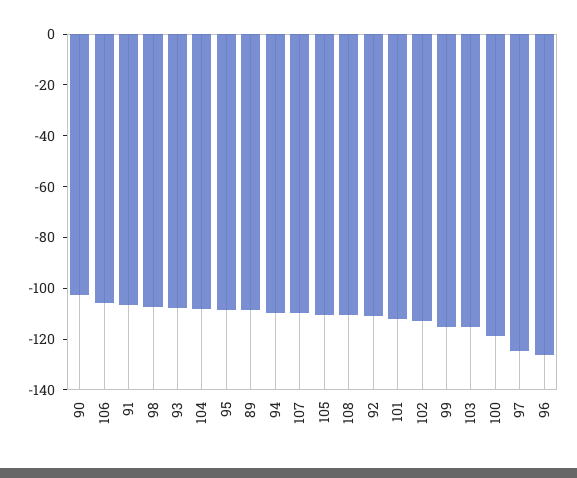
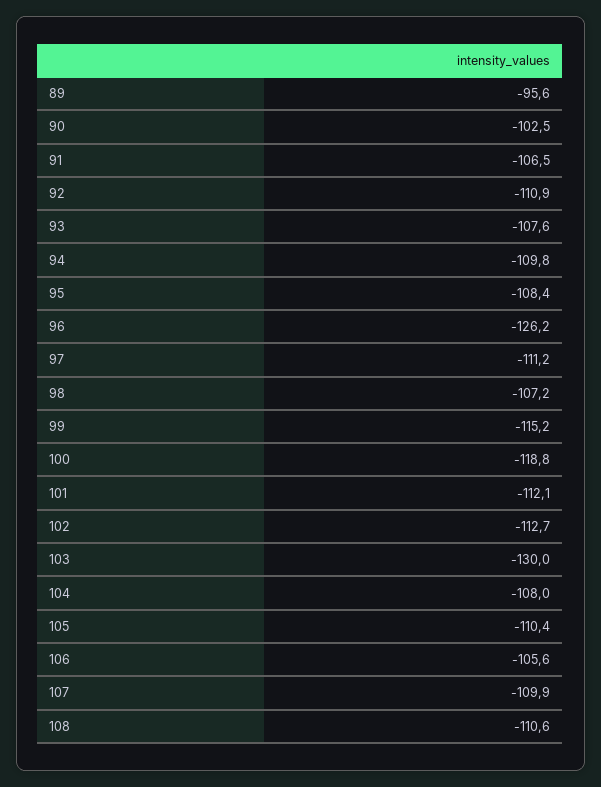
89: -110 -> -95.6
103: -115 -> -130
97: -125 -> -111.2

